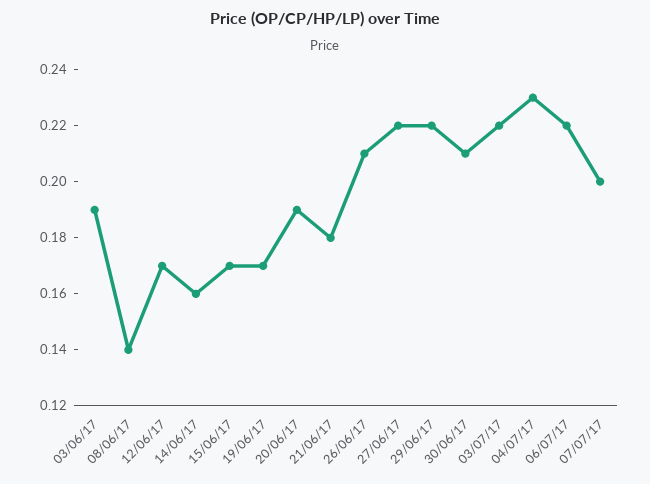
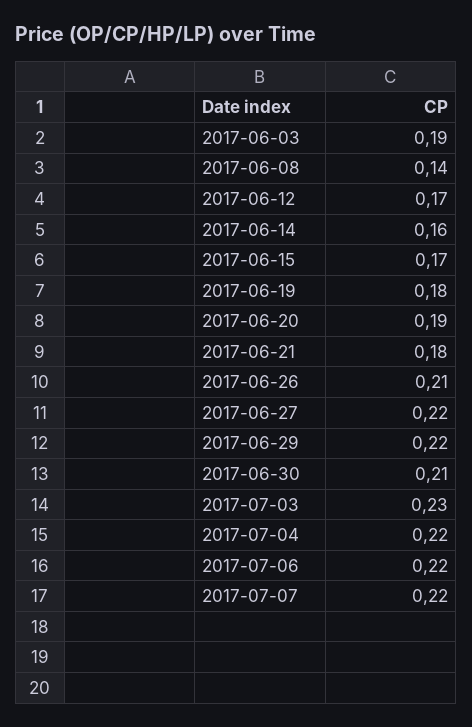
19/06/17: 0.17 -> 0.18
03/07/17: 0.22 -> 0.23
04/07/17: 0.23 -> 0.22
07/07/17: 0.2 -> 0.22

